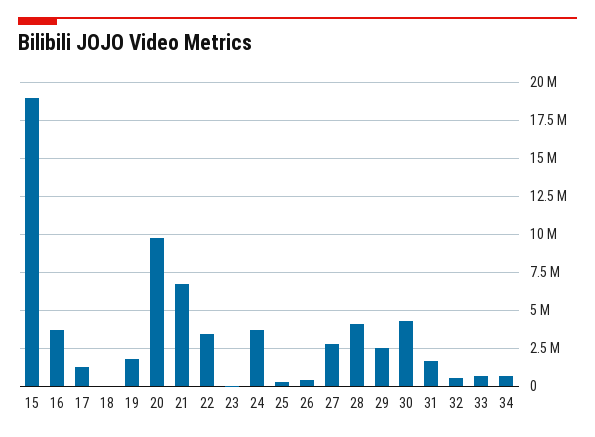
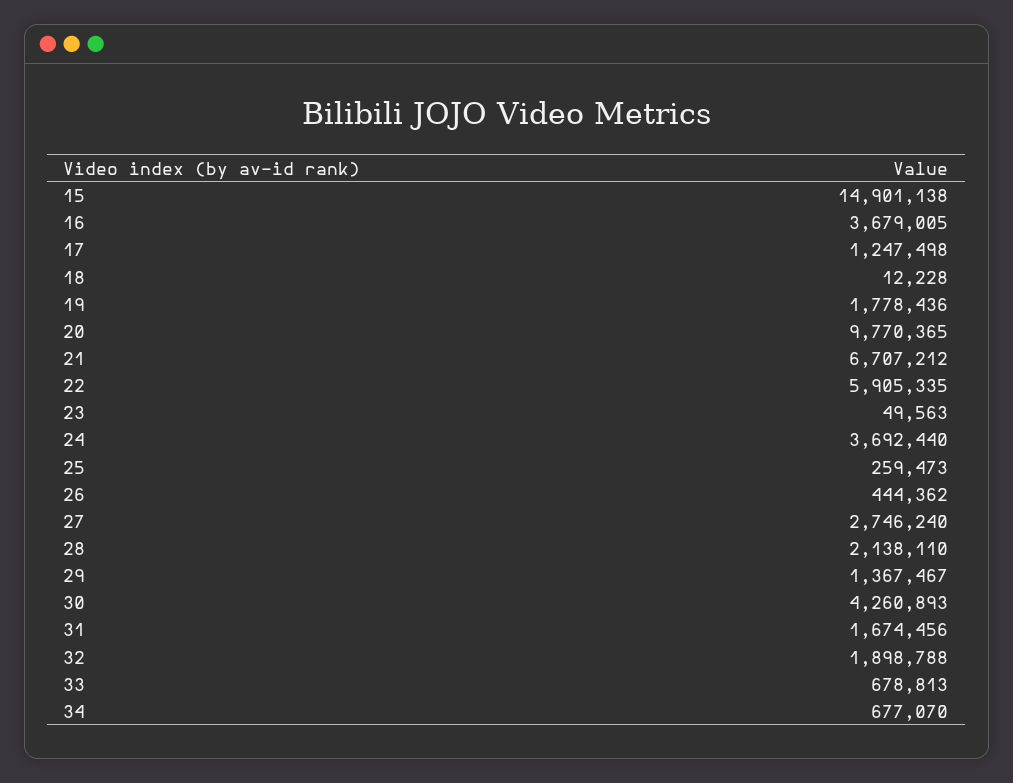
15: 19000000 -> 14901138
22: 3500000 -> 5905335
28: 4000000 -> 2138110
29: 2500000 -> 1367467
32: 500000 -> 1898788

